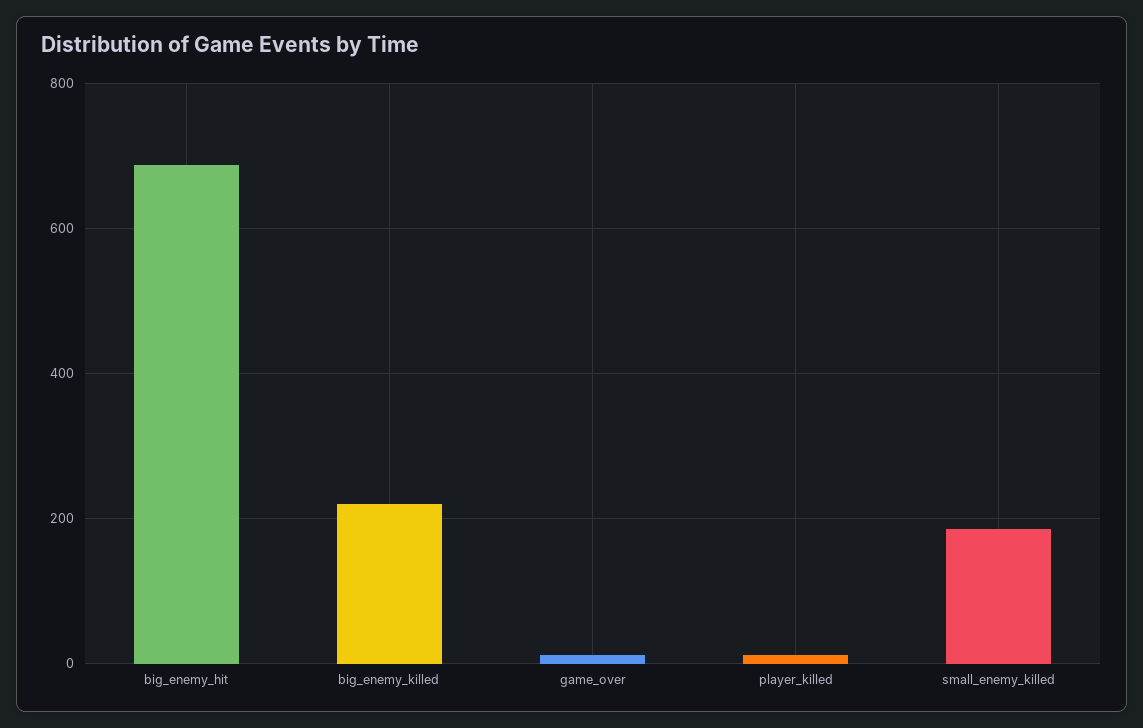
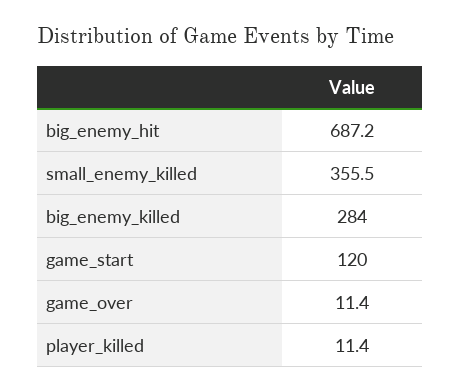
big_enemy_killed: 220 -> 284
small_enemy_killed: 180 -> 355.5
game_start: none -> 120

